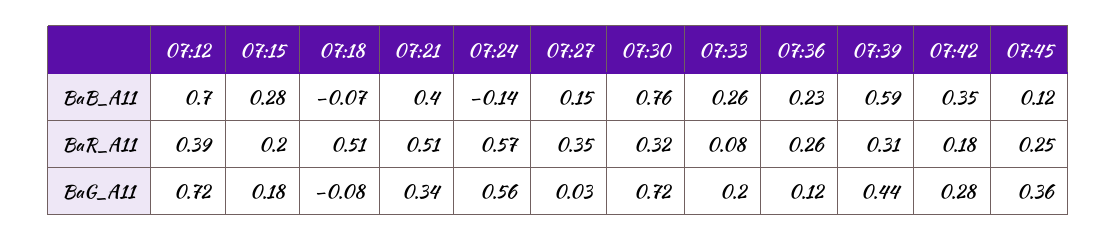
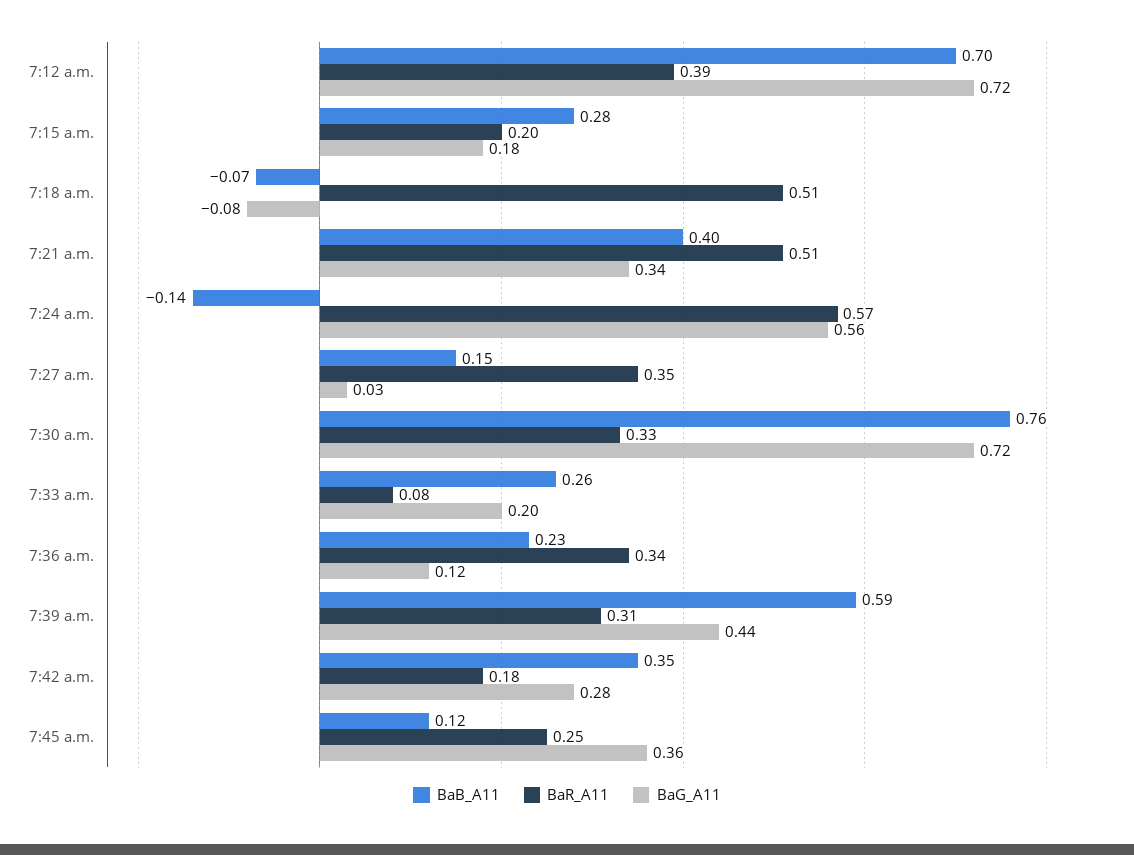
BaR_A11, 07:30: 0.32 -> 0.33
BaR_A11, 07:36: 0.26 -> 0.34

